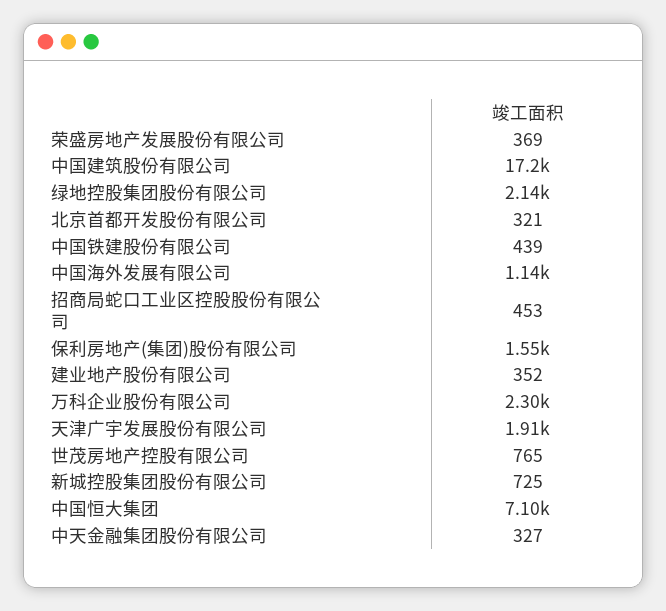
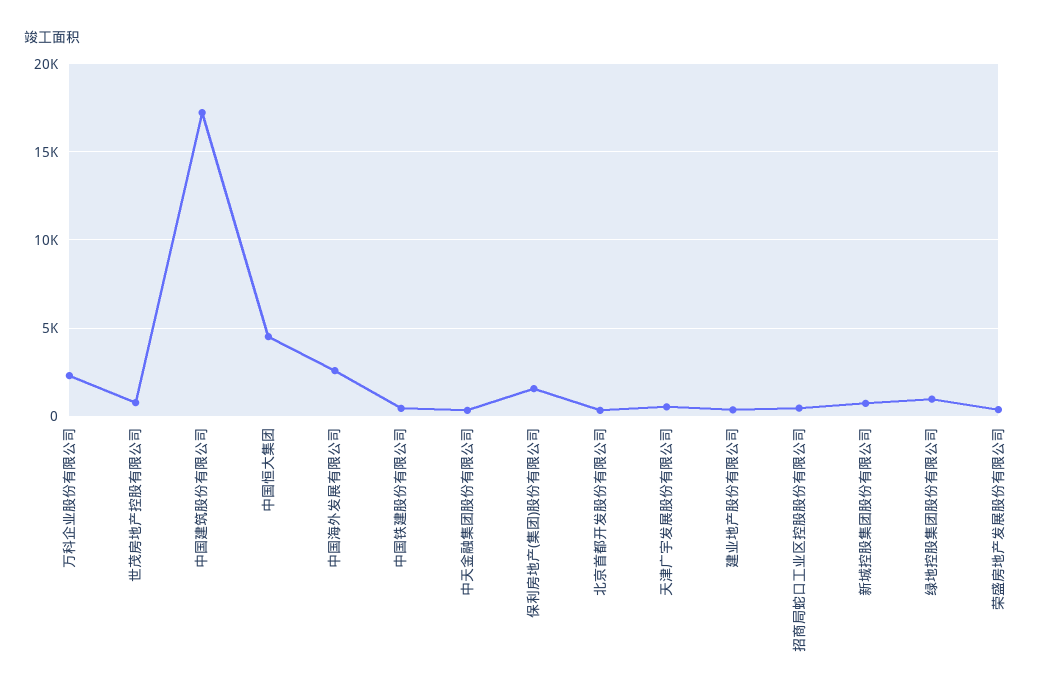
绿地控股集团股份有限公司: 2140 -> 1000
中国海外发展有限公司: 1140 -> 2500
天津广宇发展股份有限公司: 1910 -> 500
中国恒大集团: 7100 -> 4500

